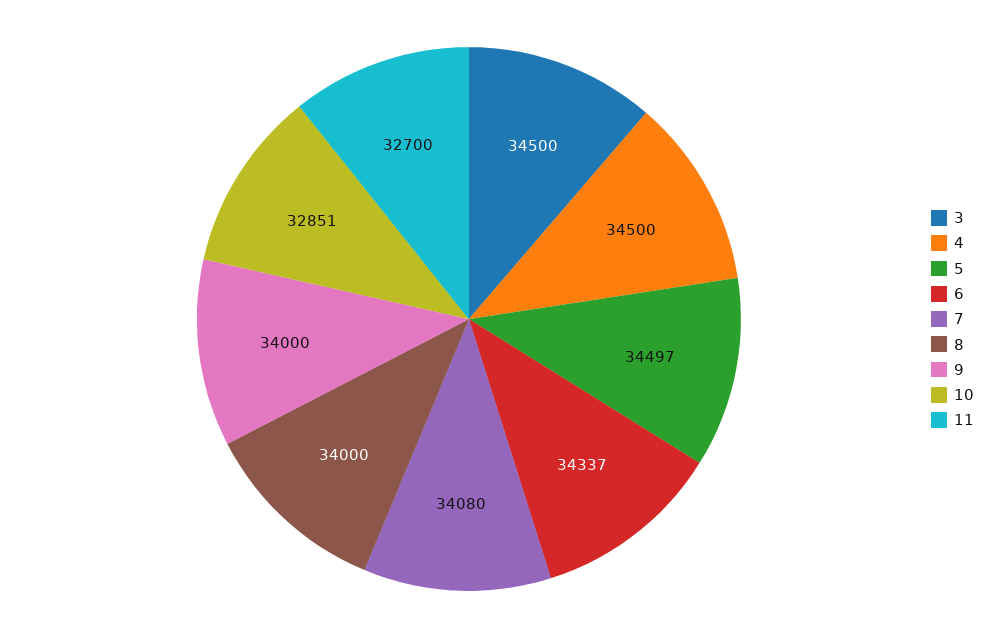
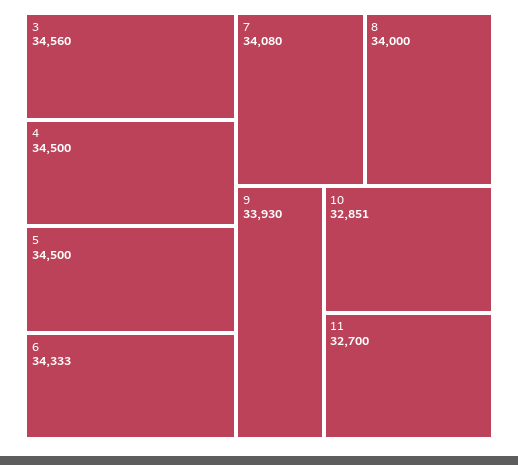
3: 34500 -> 34560
5: 34497 -> 34500
6: 34337 -> 34333
9: 34000 -> 33930

